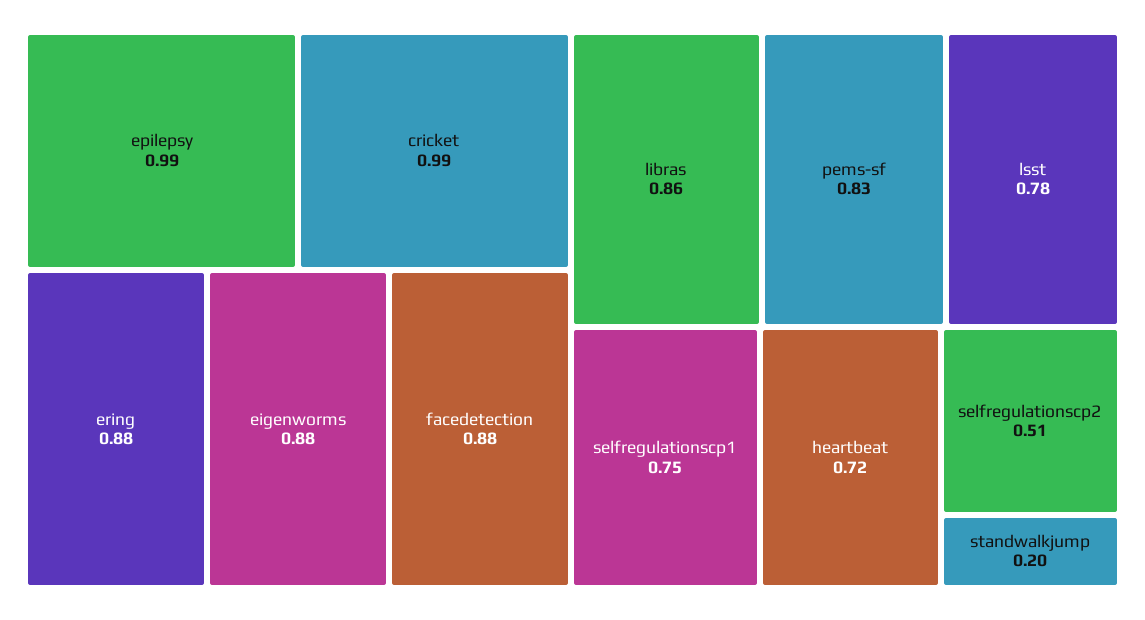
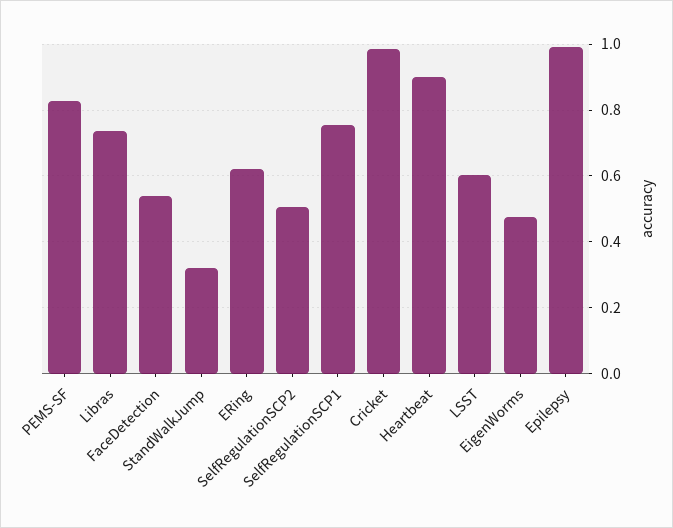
ering: 0.88 -> 0.62
eigenworms: 0.88 -> 0.48
facedetection: 0.88 -> 0.54
libras: 0.86 -> 0.74
lsst: 0.78 -> 0.6
heartbeat: 0.72 -> 0.9
standwalkjump: 0.2 -> 0.32

